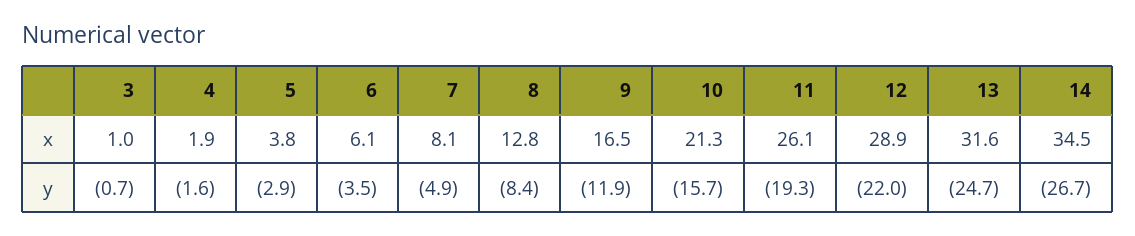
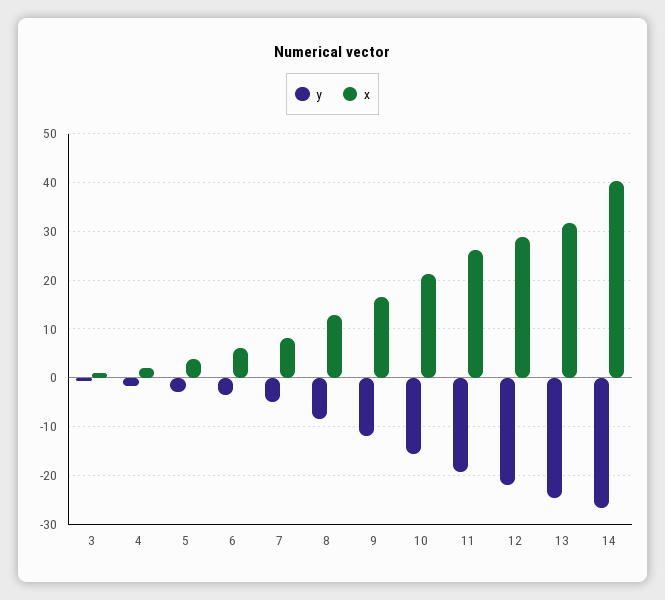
x, 14: 34.5 -> 40

